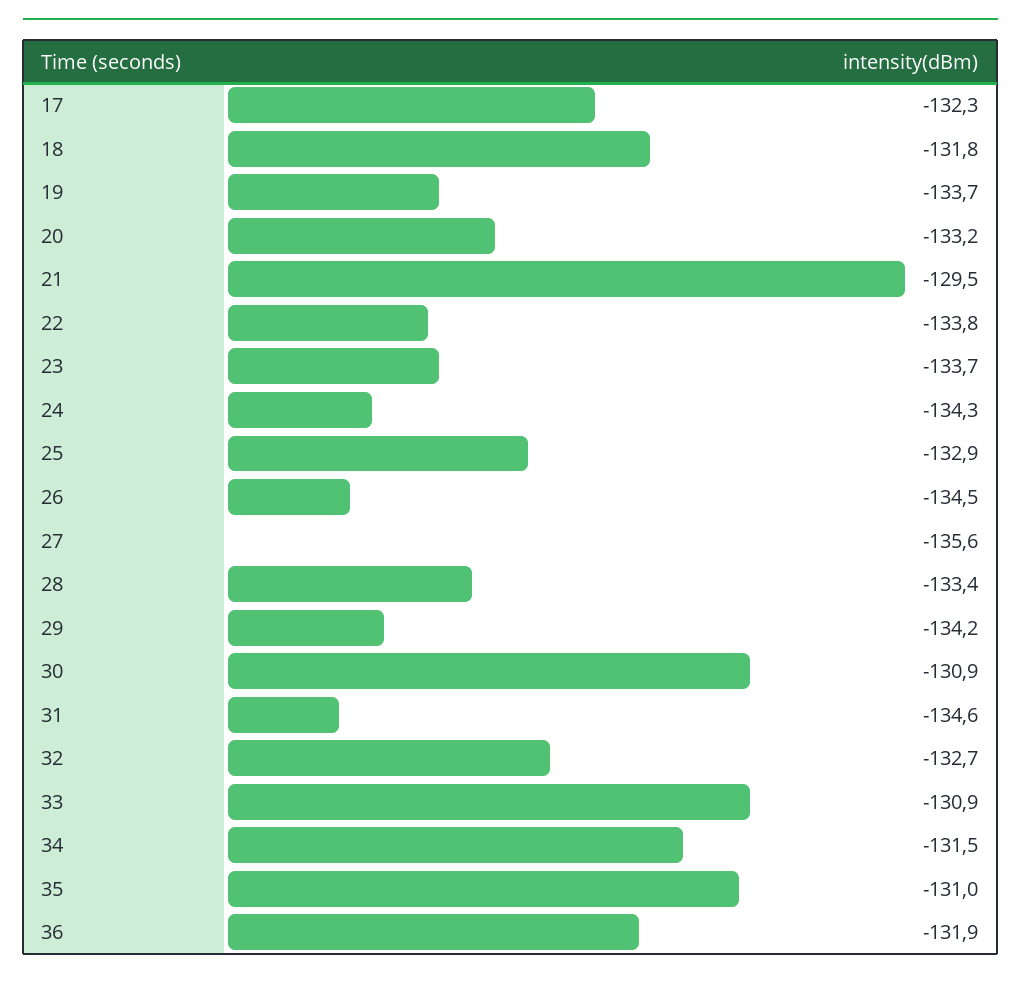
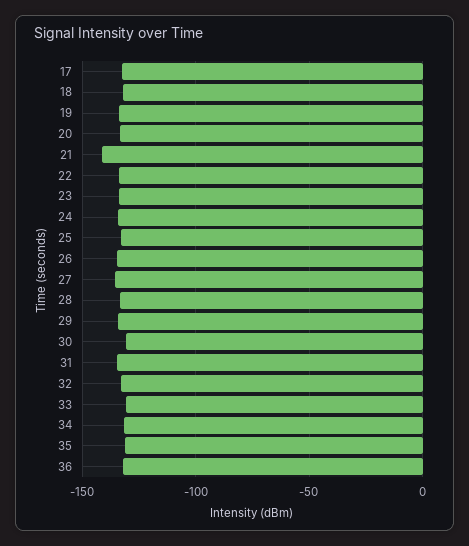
21: -129.5 -> -140

